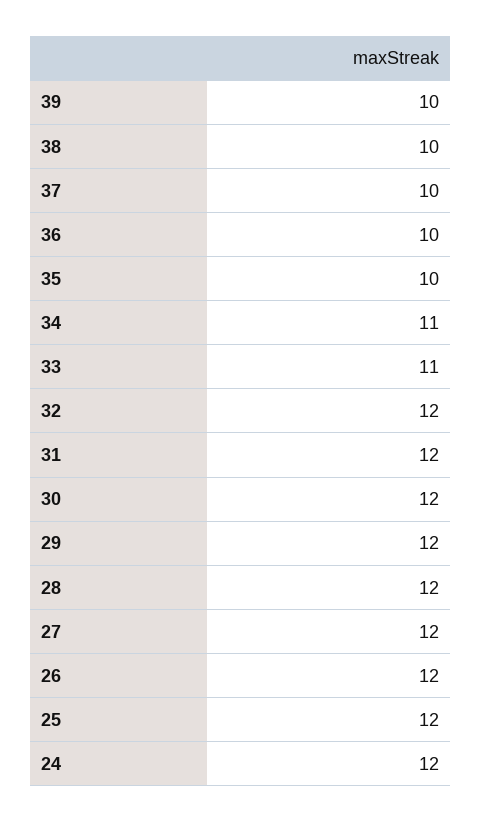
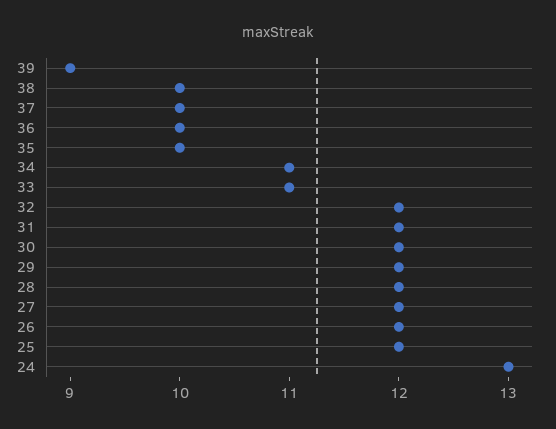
39: 10 -> 9
24: 12 -> 13

